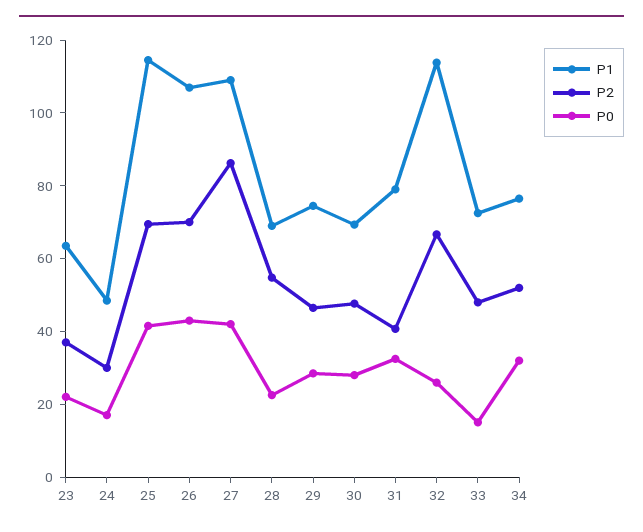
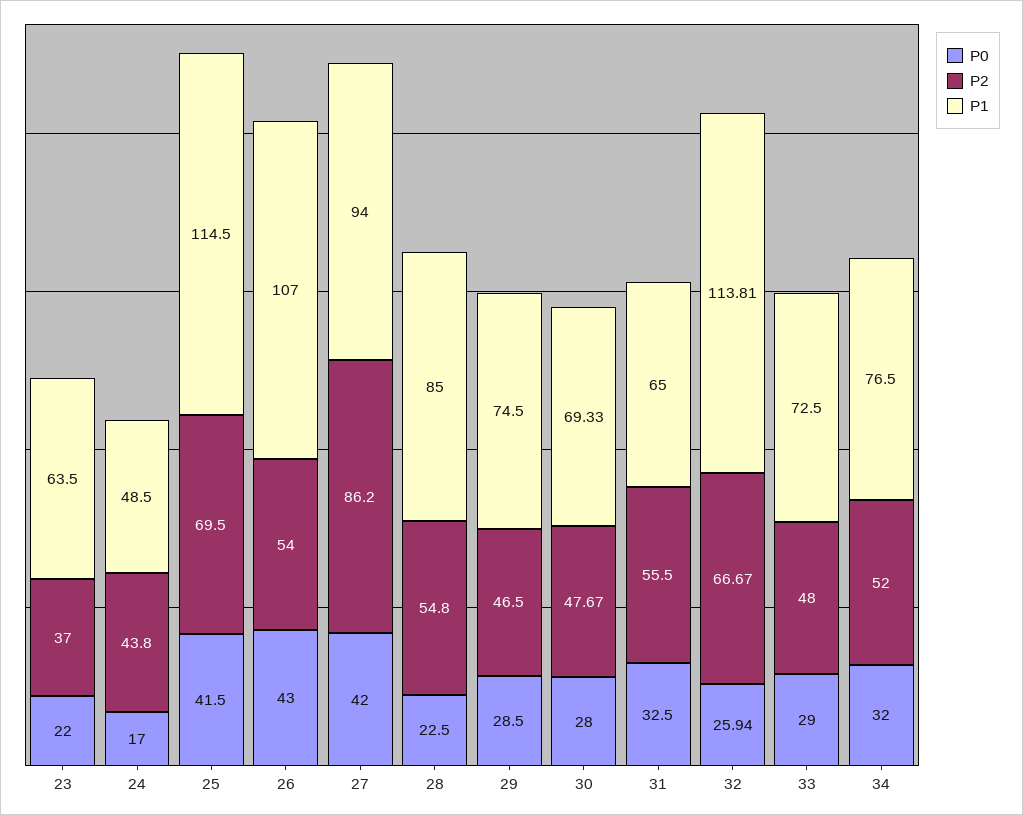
P2, 24: 30 -> 43.8
P2, 26: 70 -> 54
P1, 27: 110 -> 94
P1, 28: 70 -> 85
P1, 31: 80 -> 65
P2, 31: 40 -> 55.5
P0, 33: 15 -> 29

